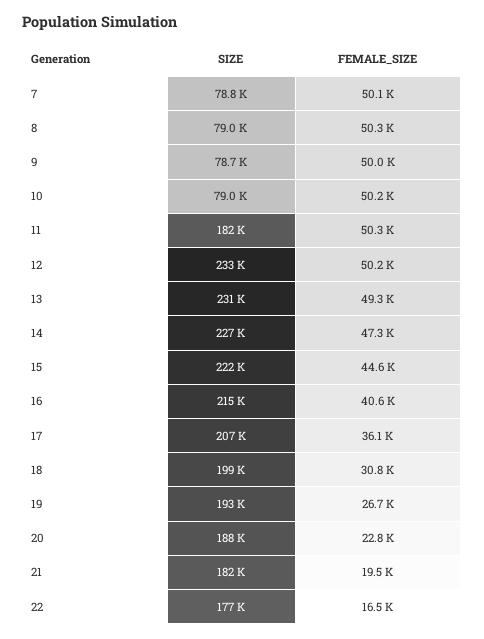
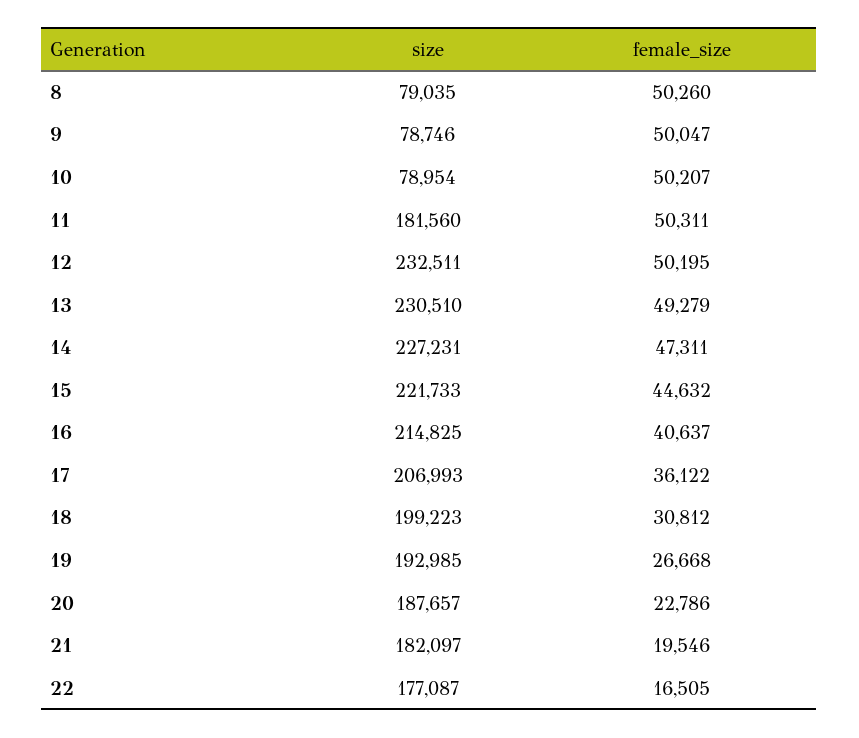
SIZE, 7: 78800 -> none
FEMALE_SIZE, 7: 50100 -> none

